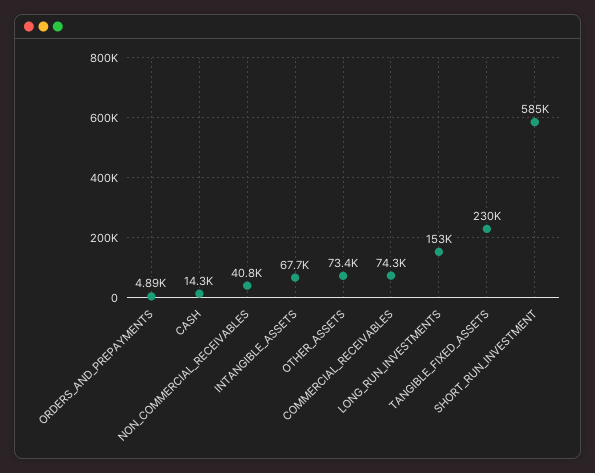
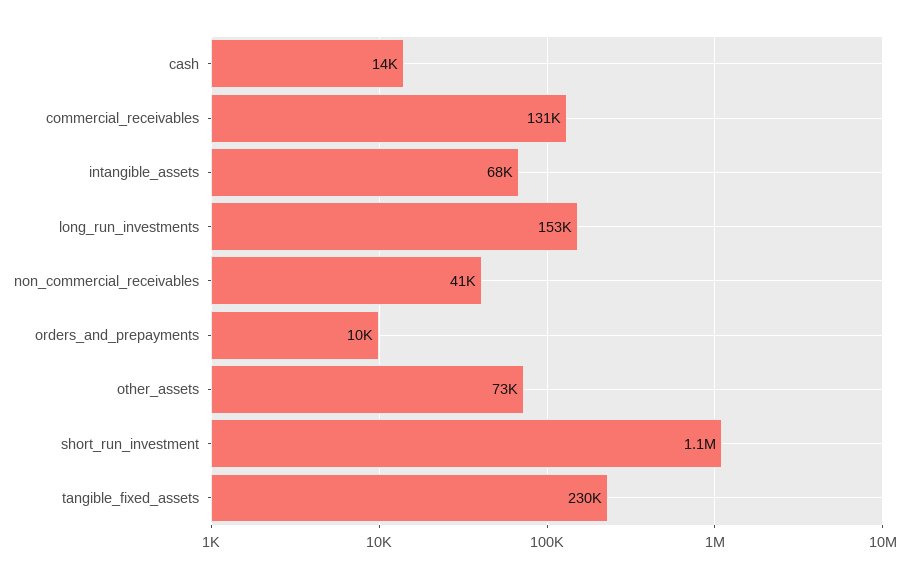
ORDERS_AND_PREPAYMENTS: 4890 -> 10000
COMMERCIAL_RECEIVABLES: 74300 -> 131000
SHORT_RUN_INVESTMENT: 585000 -> 1100000

